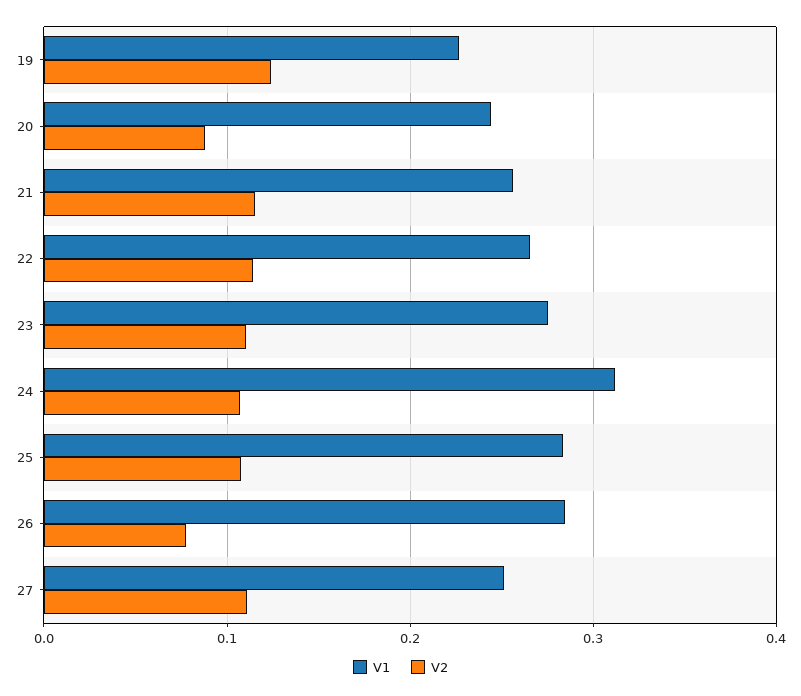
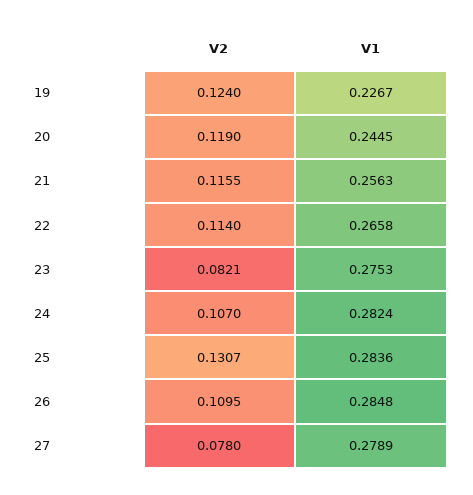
V2, 20: 0.09 -> 0.119
V2, 23: 0.11 -> 0.0821
V1, 24: 0.31 -> 0.2824
V2, 25: 0.11 -> 0.1307
V2, 26: 0.08 -> 0.1095
V1, 27: 0.25 -> 0.2789
V2, 27: 0.11 -> 0.078

